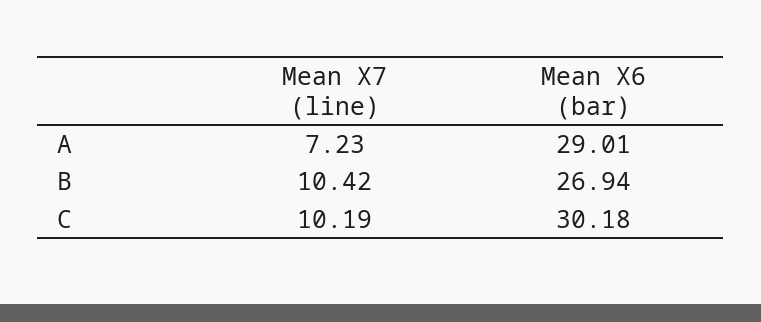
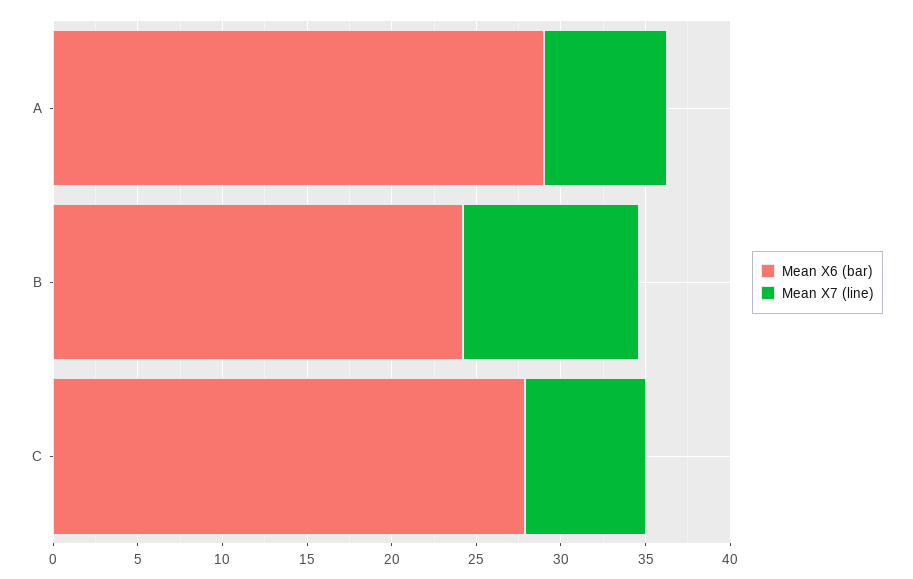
Mean X6 (bar), B: 26.94 -> 24
Mean X7 (line), C: 10.19 -> 7
Mean X6 (bar), C: 30.18 -> 28

